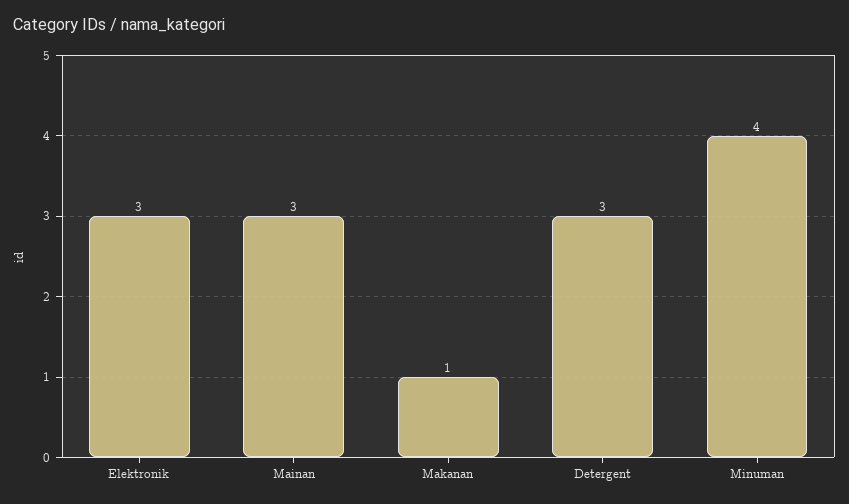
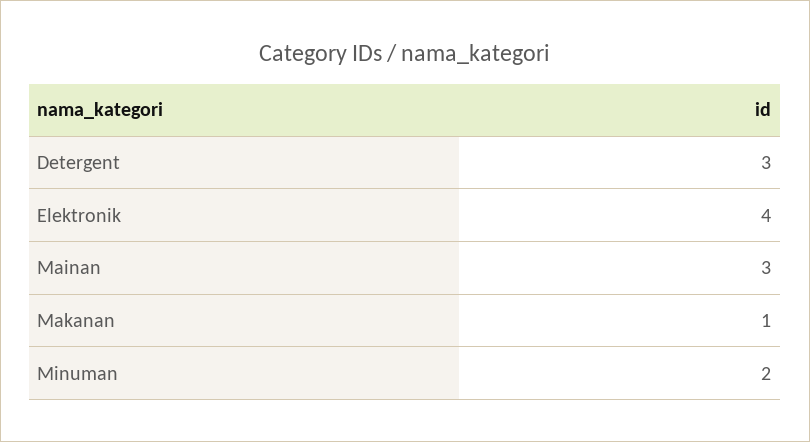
Elektronik: 3 -> 4
Minuman: 4 -> 2

